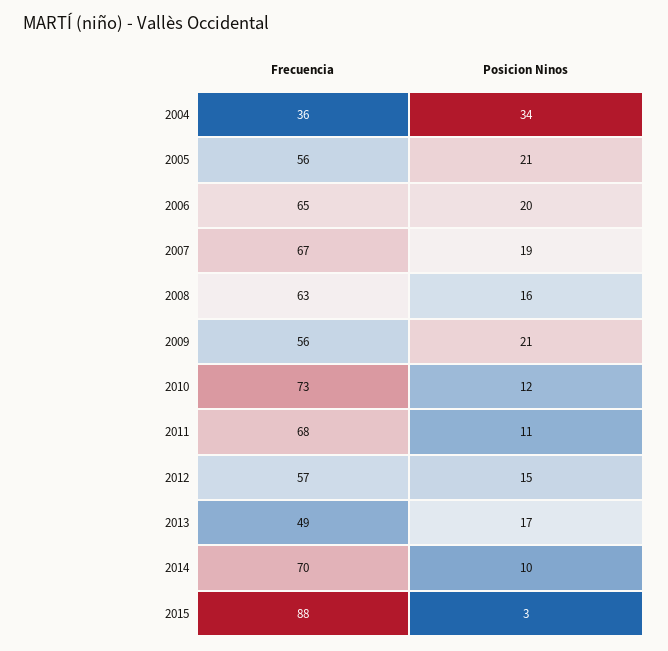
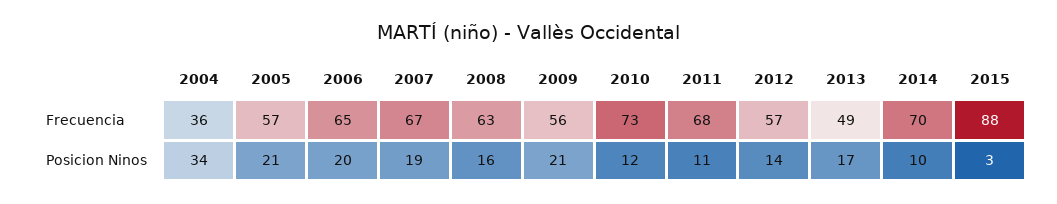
Frecuencia, 2005: 56 -> 57
Posicion Ninos, 2012: 15 -> 14

